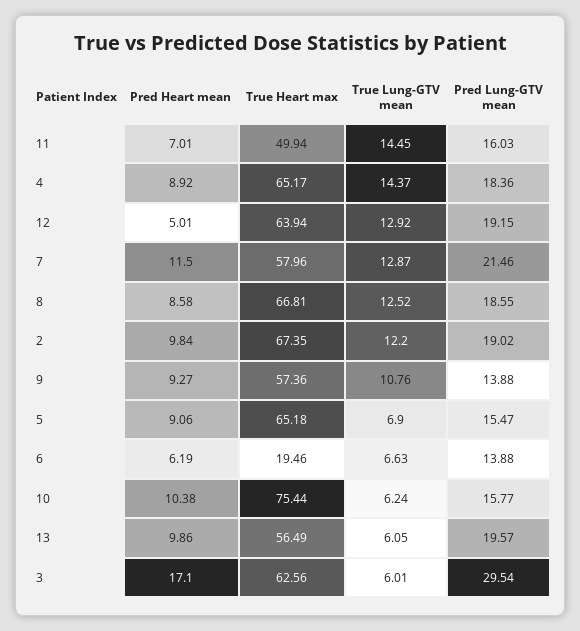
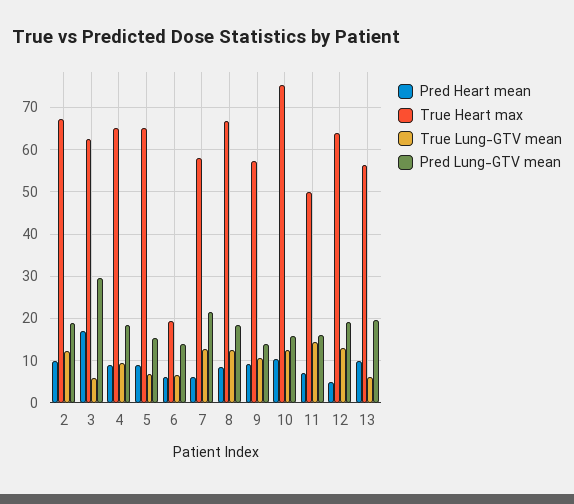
True Lung-GTV mean, 4: 14.37 -> 10
Pred Heart mean, 7: 11.5 -> 6
True Lung-GTV mean, 10: 6.24 -> 12

